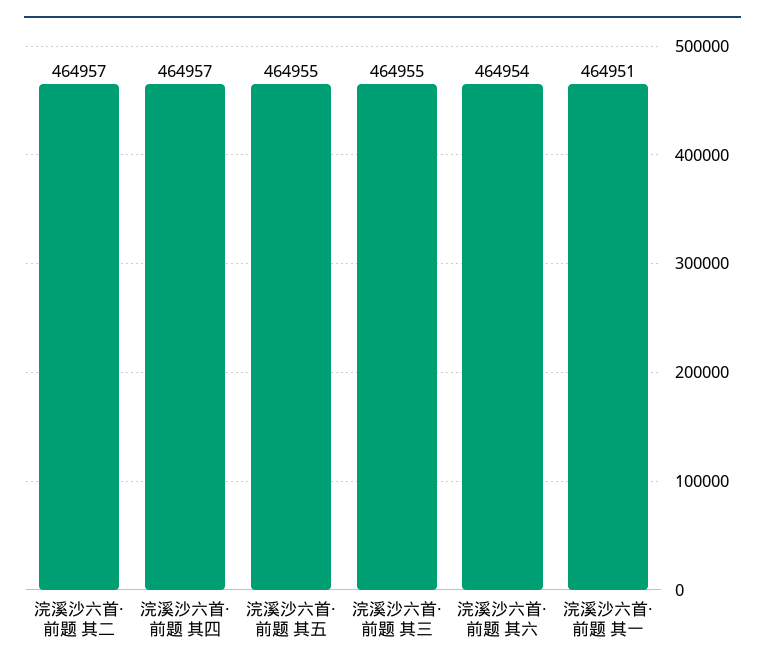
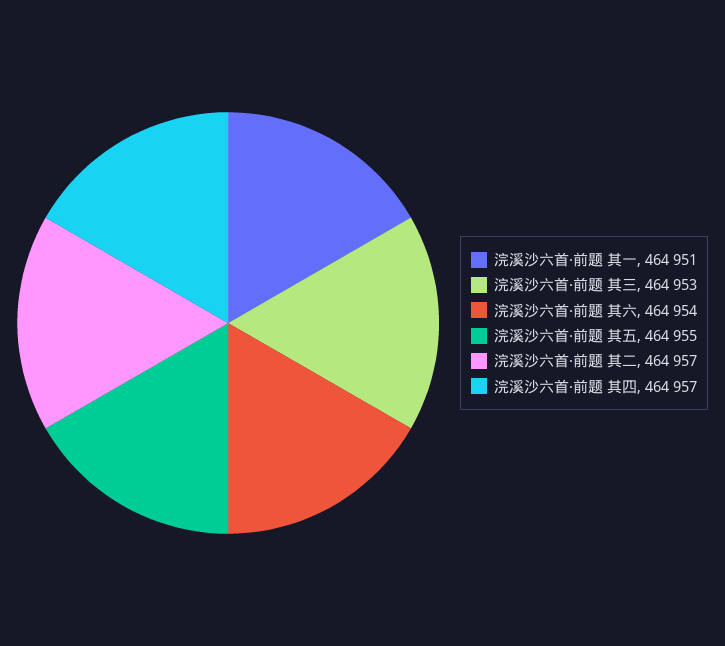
浣溪沙六首·前题 其三: 464955 -> 464953

